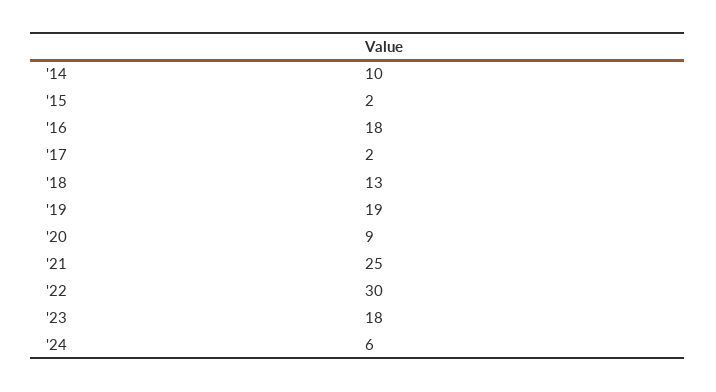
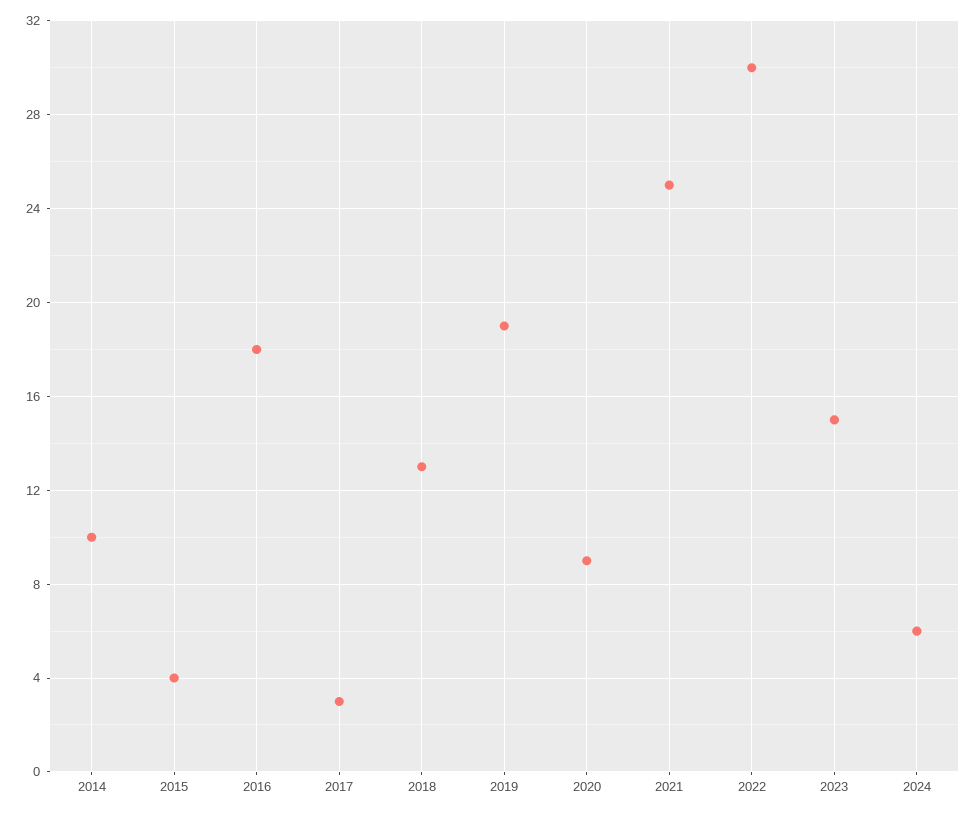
'15: 2 -> 4
'17: 2 -> 3
'23: 18 -> 15

